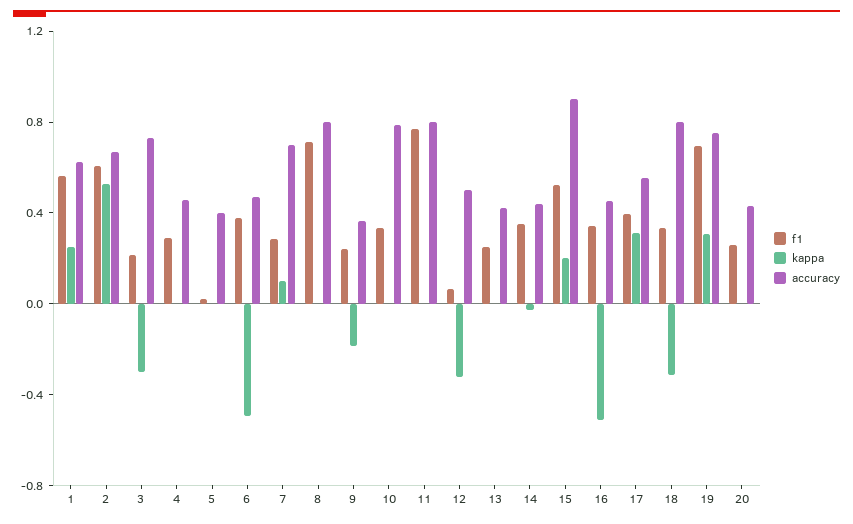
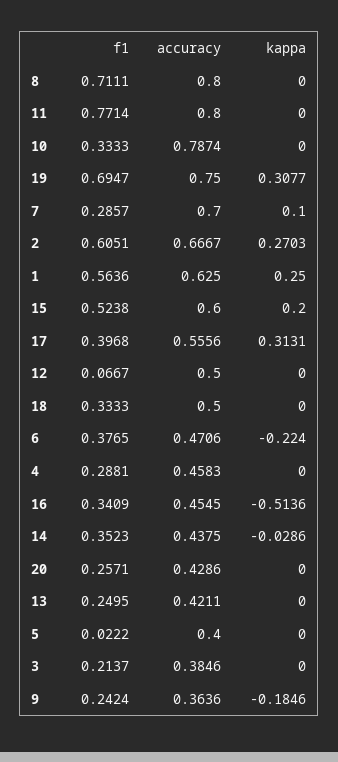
kappa, 2: 0.5 -> 0.2703
kappa, 3: -0.3 -> 0
accuracy, 3: 0.7 -> 0.3846
kappa, 6: -0.5 -> -0.224
kappa, 12: -0.3 -> 0
accuracy, 15: 0.9 -> 0.6
kappa, 18: -0.3 -> 0
accuracy, 18: 0.8 -> 0.5

